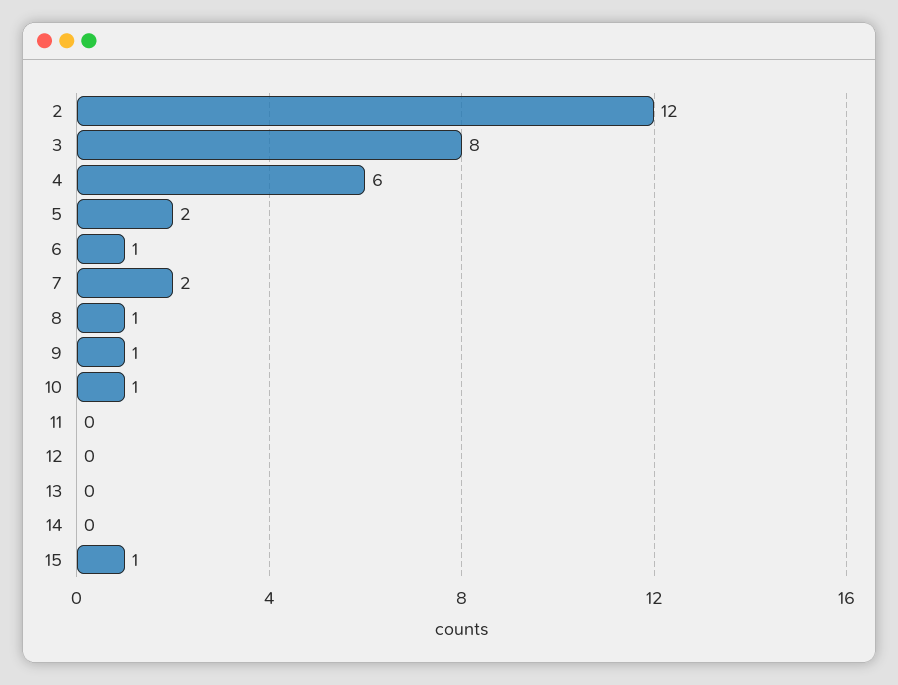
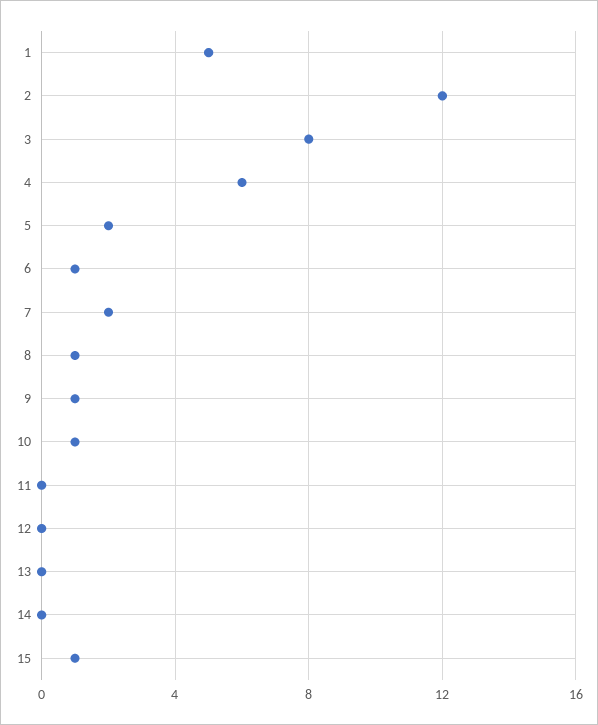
1: none -> 5

